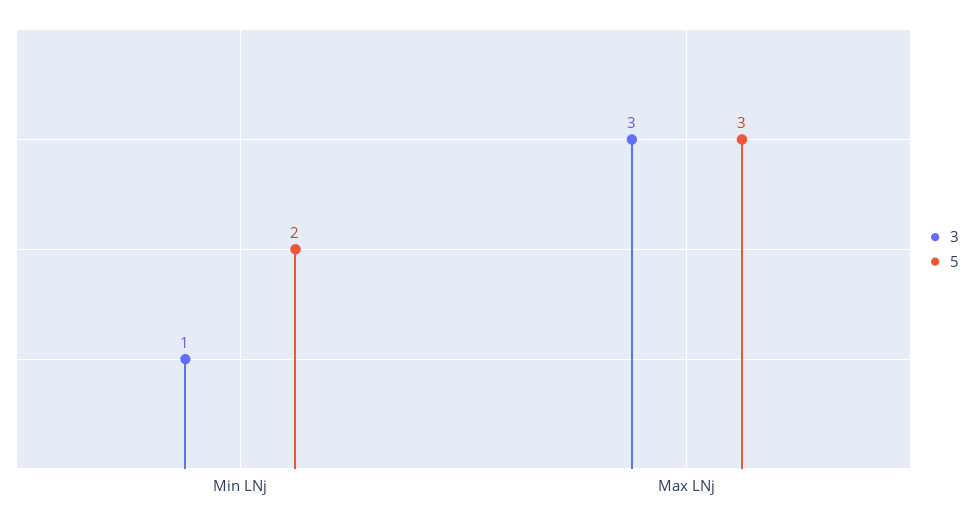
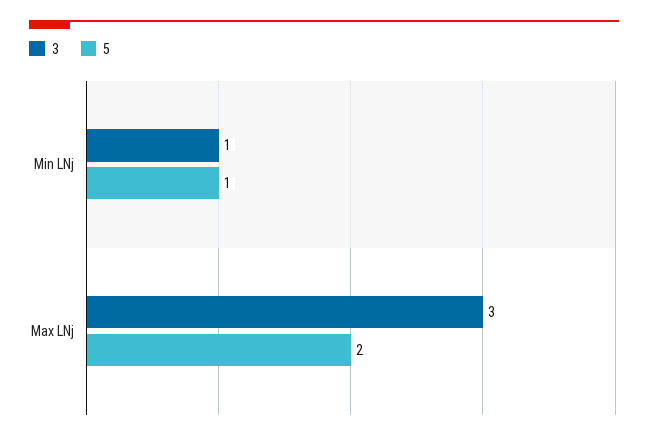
5, Min LNj: 2 -> 1
5, Max LNj: 3 -> 2

